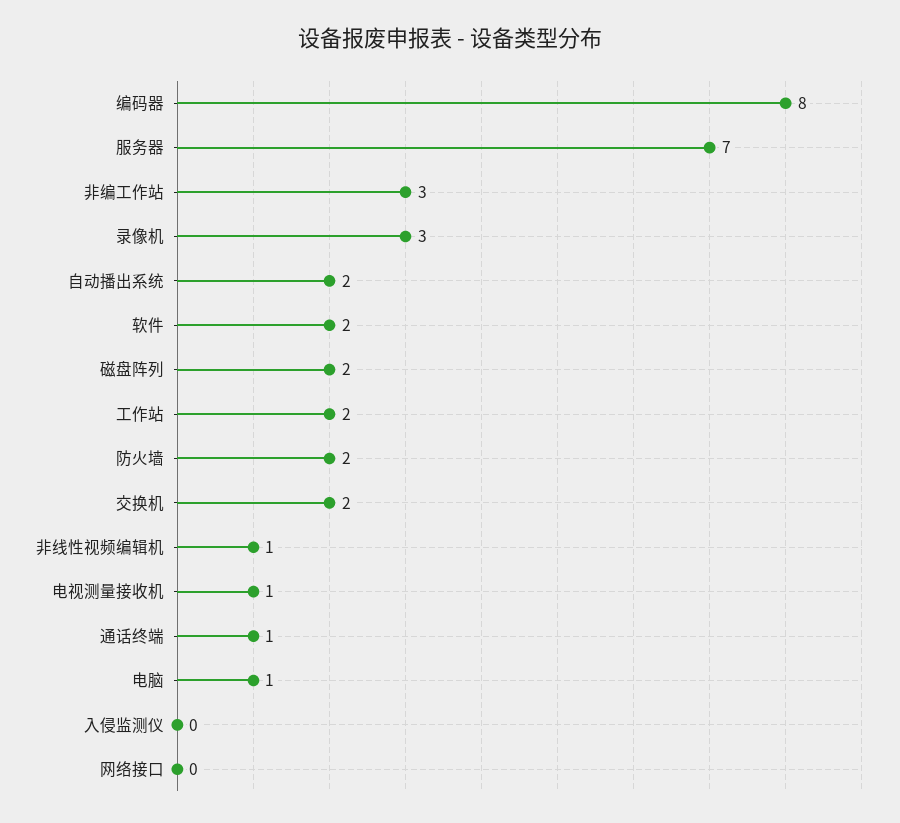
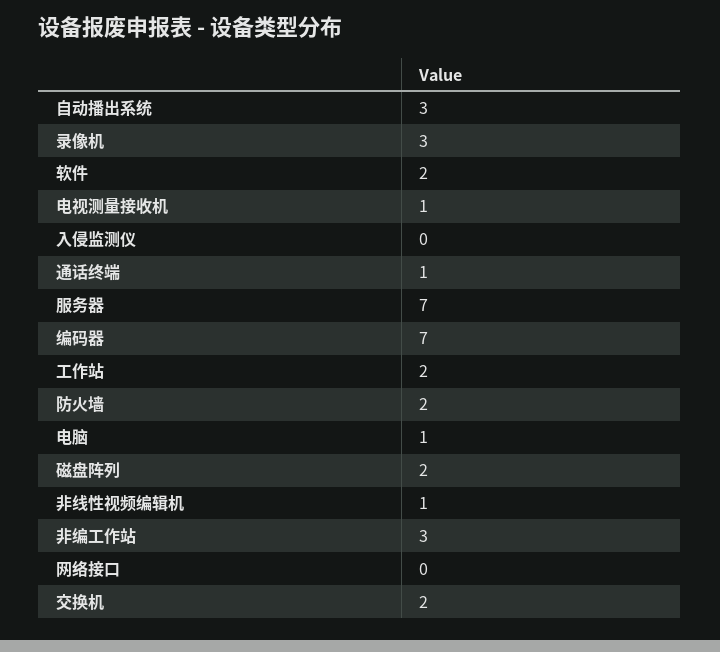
编码器: 8 -> 7
自动播出系统: 2 -> 3

